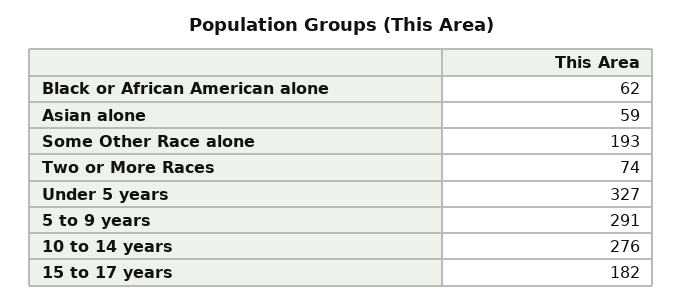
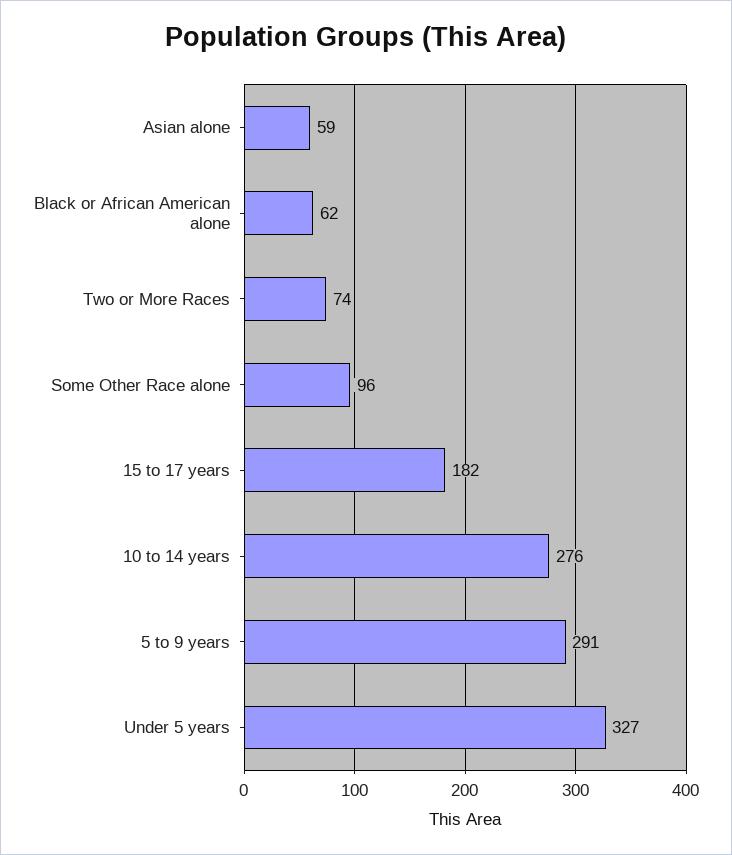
Some Other Race alone: 193 -> 96

